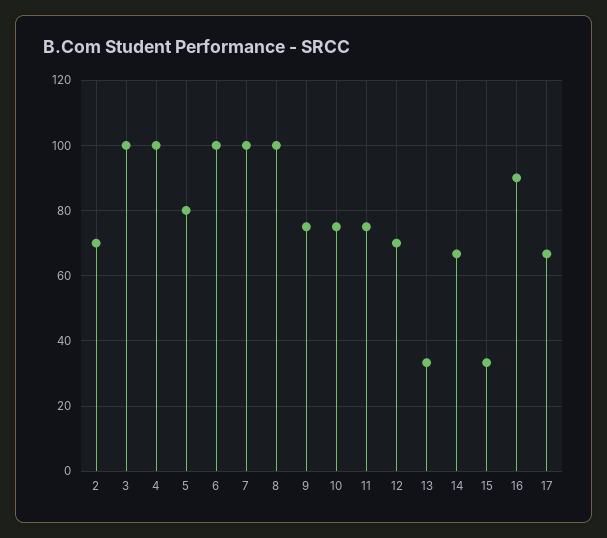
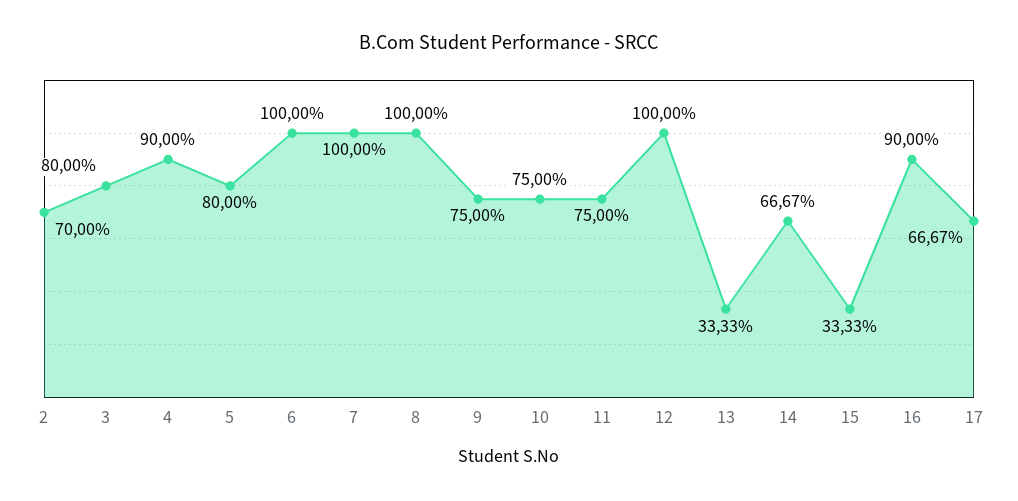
3: 100 -> 80
4: 100 -> 90
12: 70 -> 100

